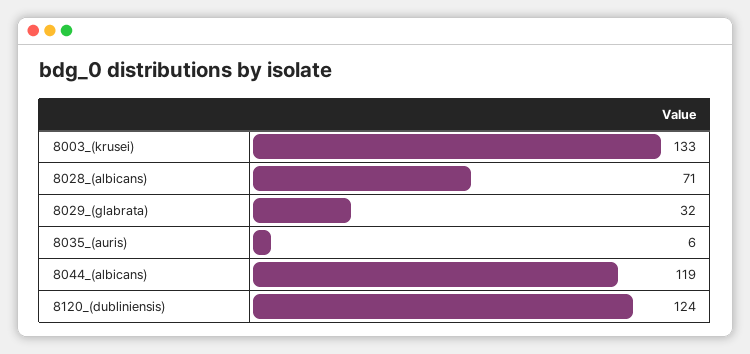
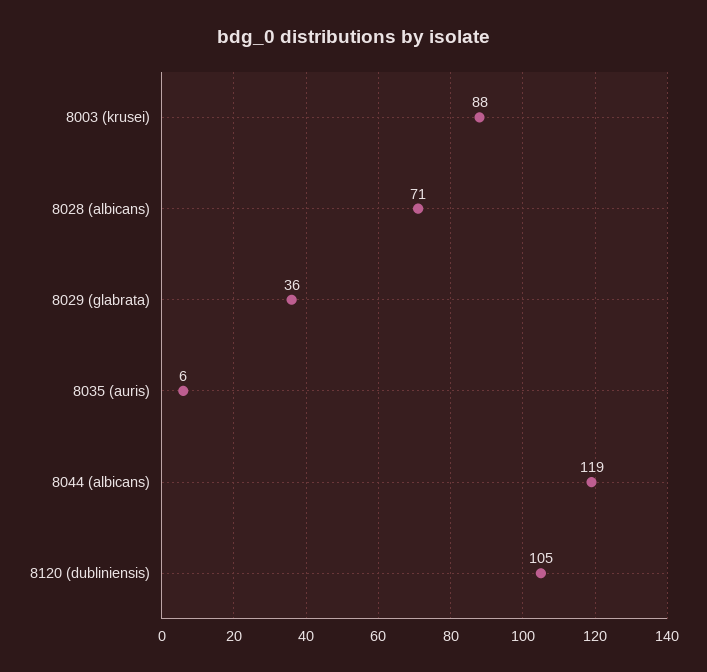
8003_(krusei): 133 -> 88
8029_(glabrata): 32 -> 36
8120_(dubliniensis): 124 -> 105

